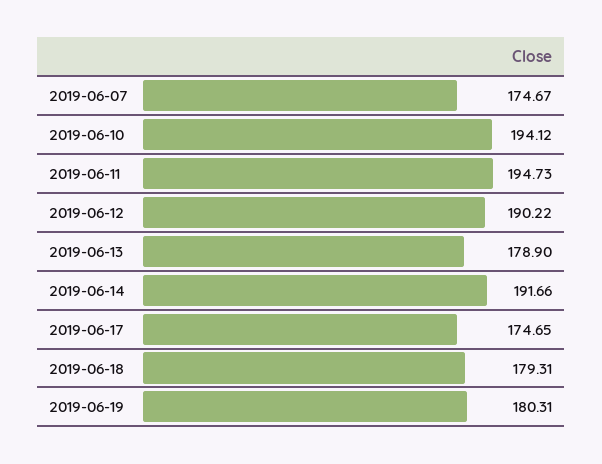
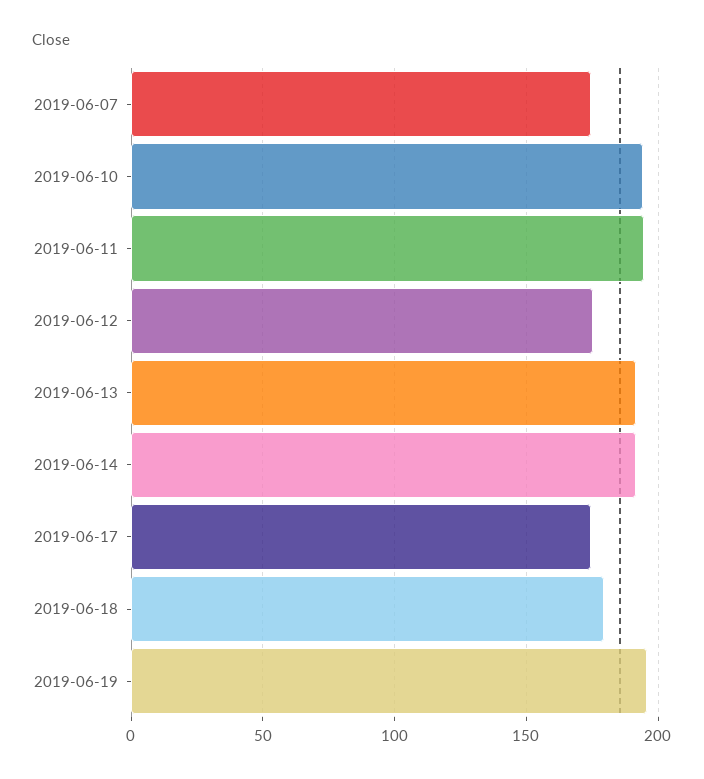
2019-06-12: 190.22 -> 175
2019-06-13: 178.9 -> 190
2019-06-19: 180.31 -> 195

